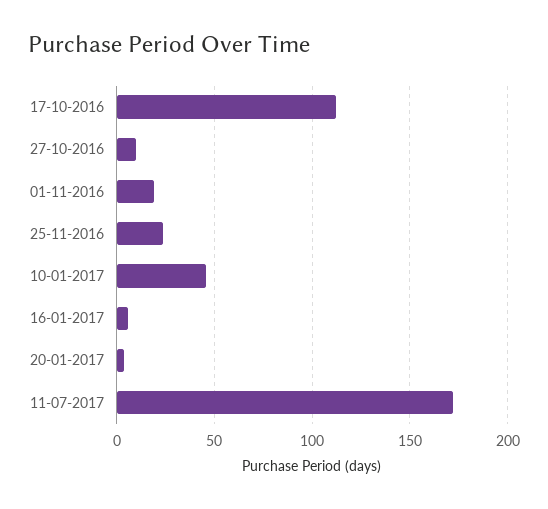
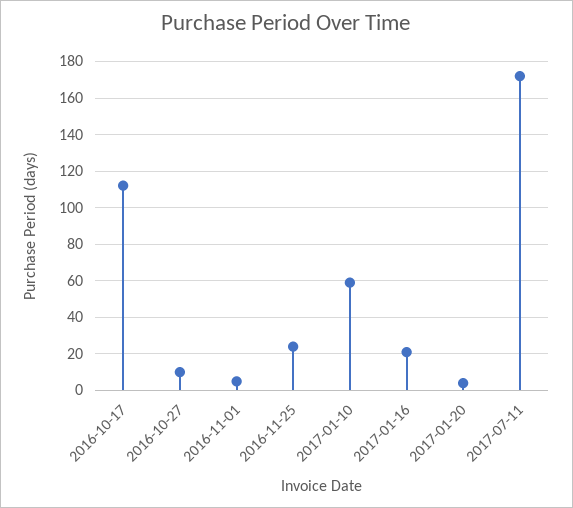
01-11-2016: 20 -> 5
10-01-2017: 45 -> 60
16-01-2017: 5 -> 20

